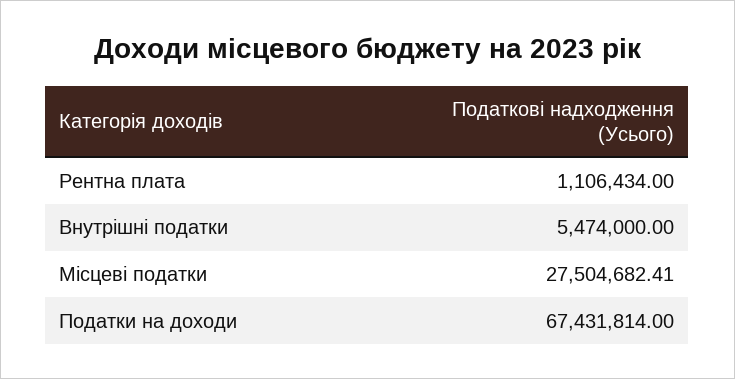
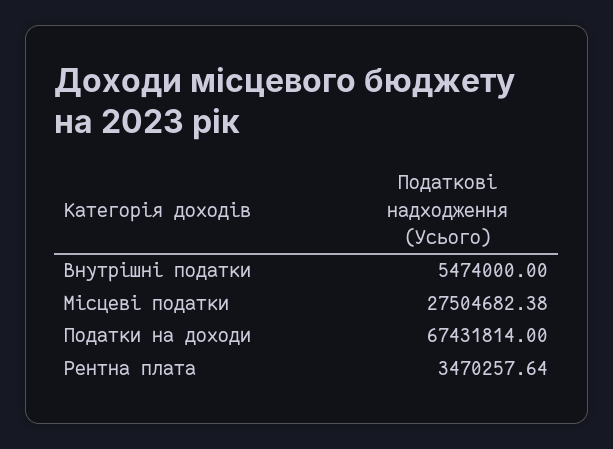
Рентна плата: 1106434 -> 3470257.64
Місцеві податки: 27504682.41 -> 27504682.38

